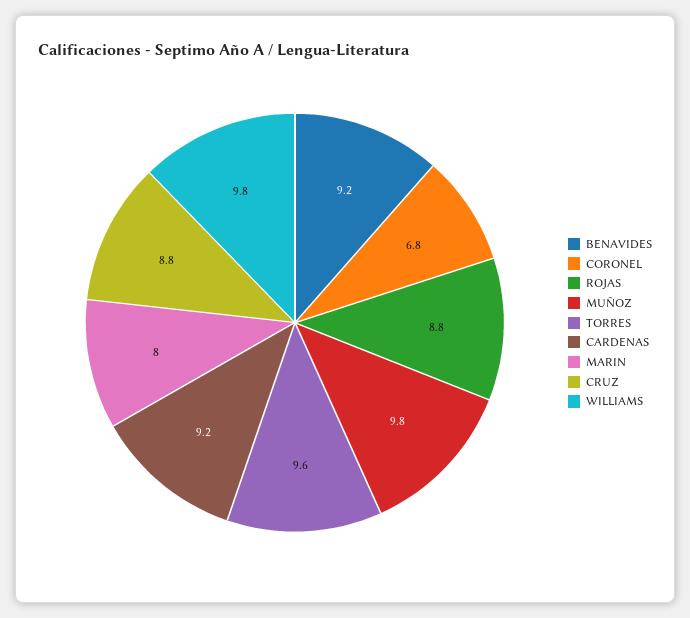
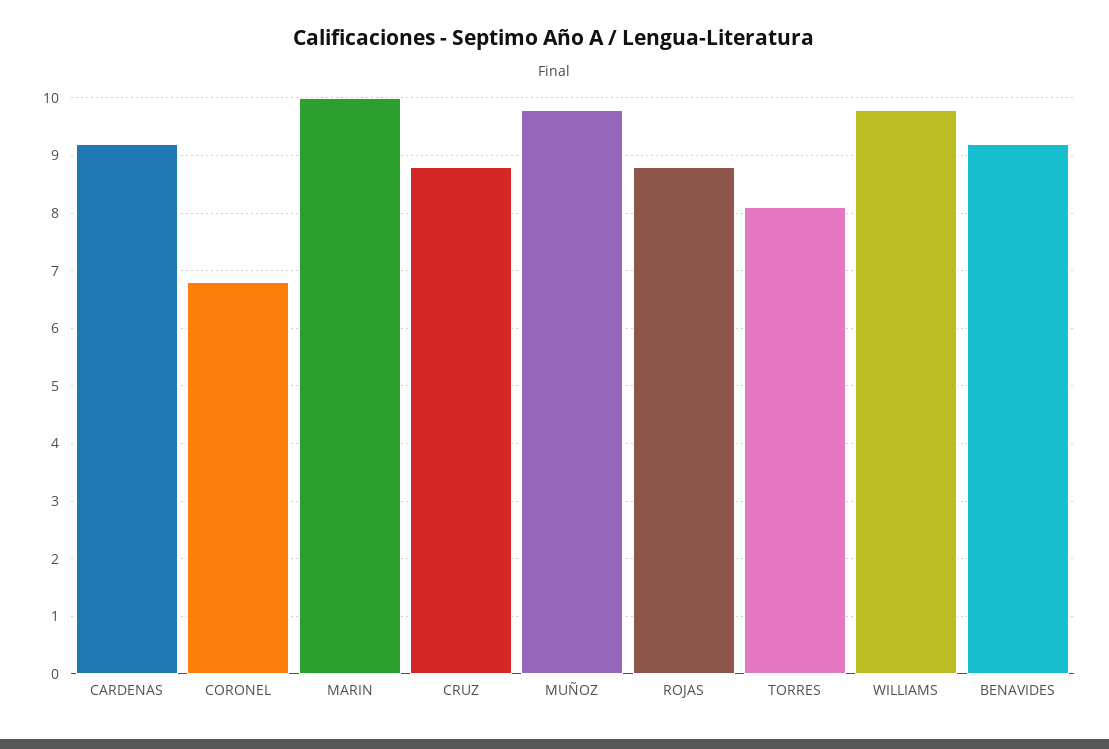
TORRES: 9.6 -> 8
MARIN: 8 -> 10

